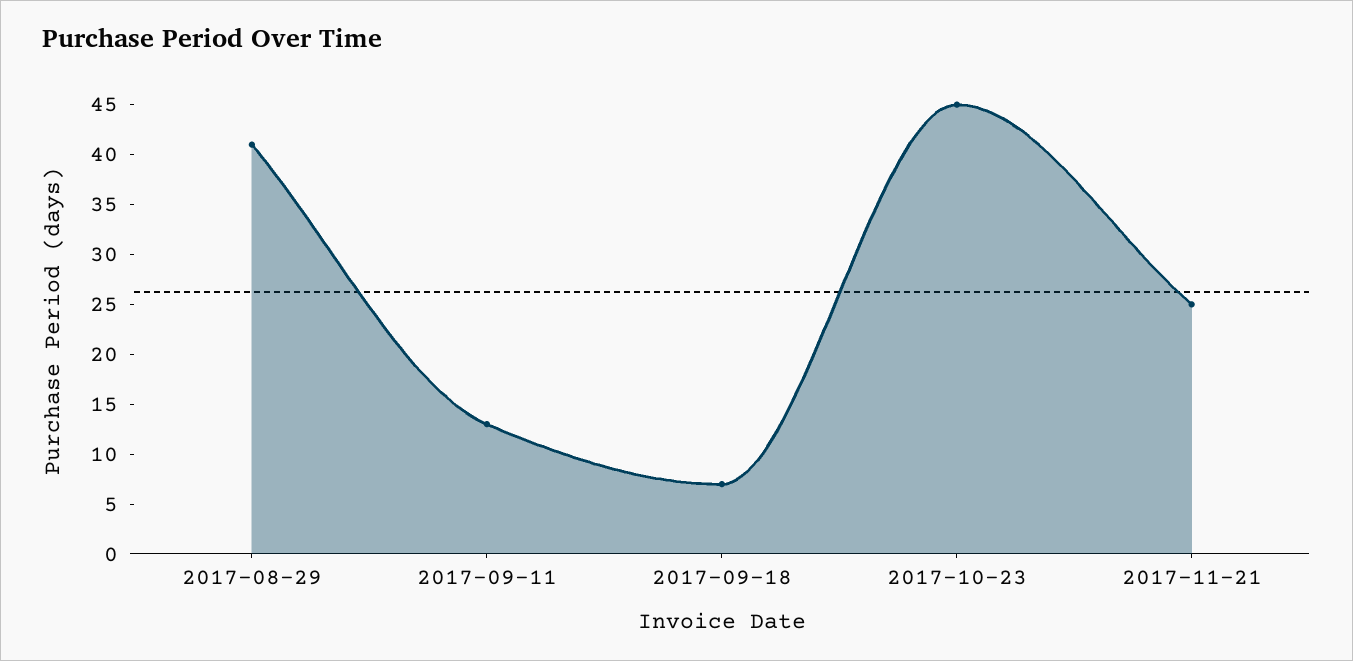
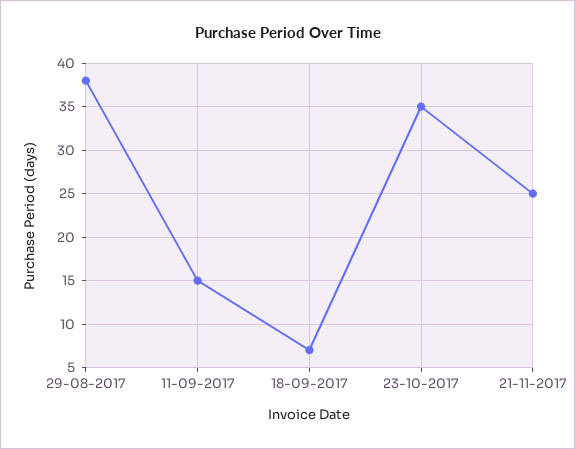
2017-08-29: 41 -> 38
2017-09-11: 13 -> 15
2017-10-23: 45 -> 35

